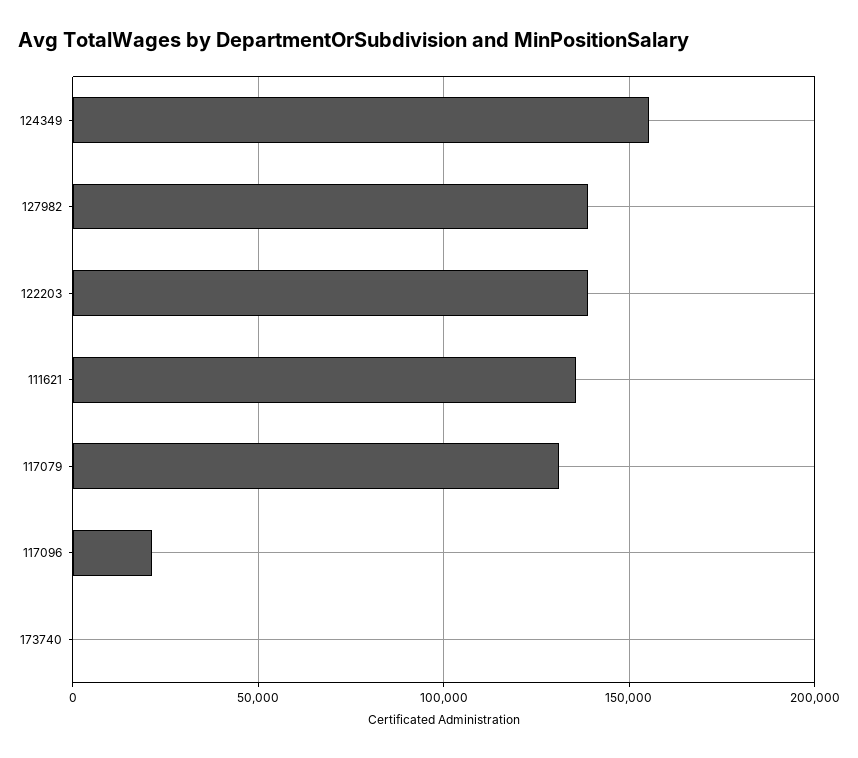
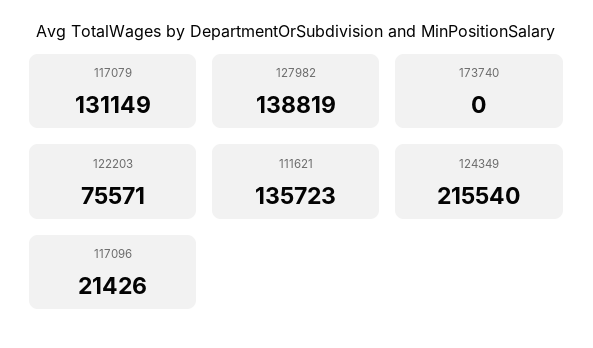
124349: 155000 -> 215540
122203: 140000 -> 75571

